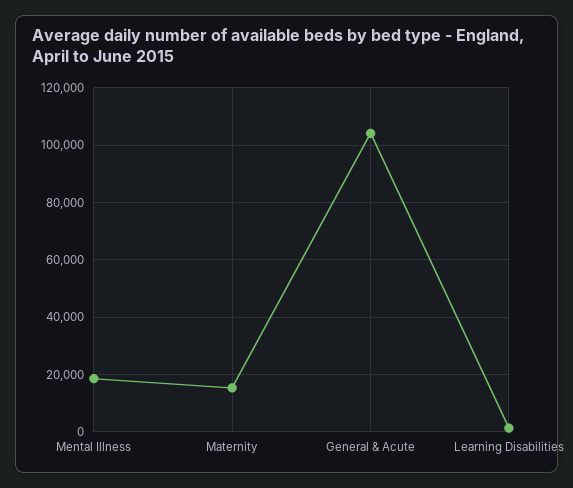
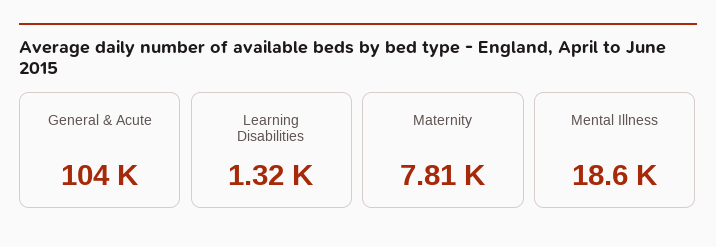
Maternity: 15000 -> 7810

